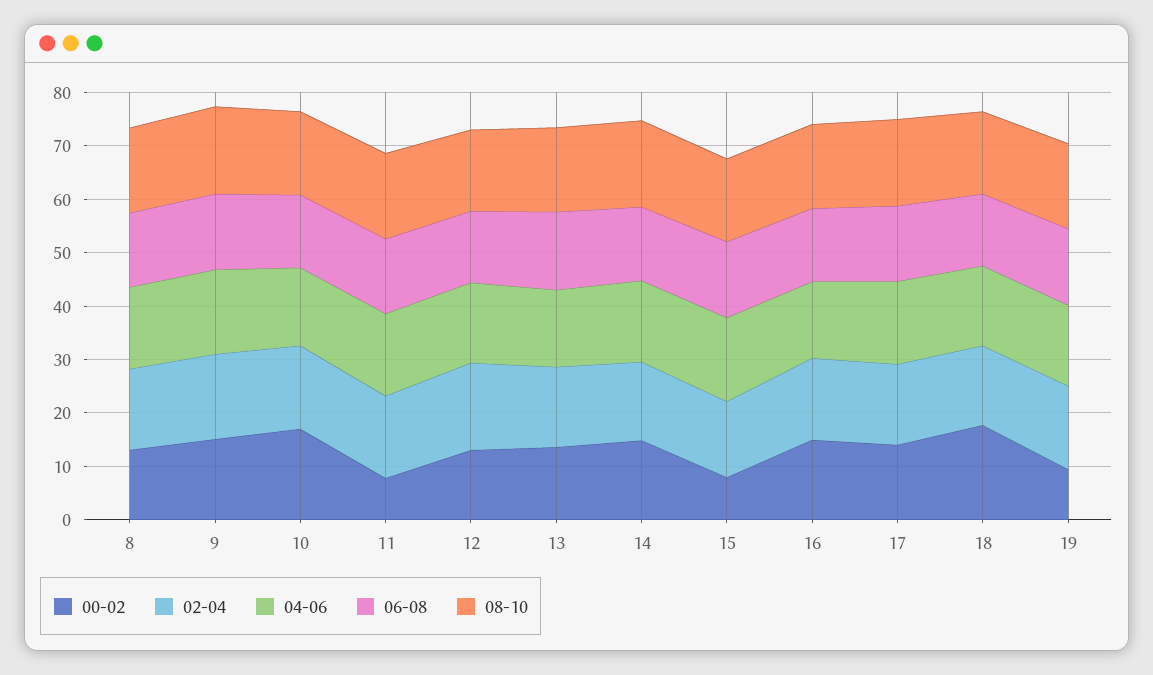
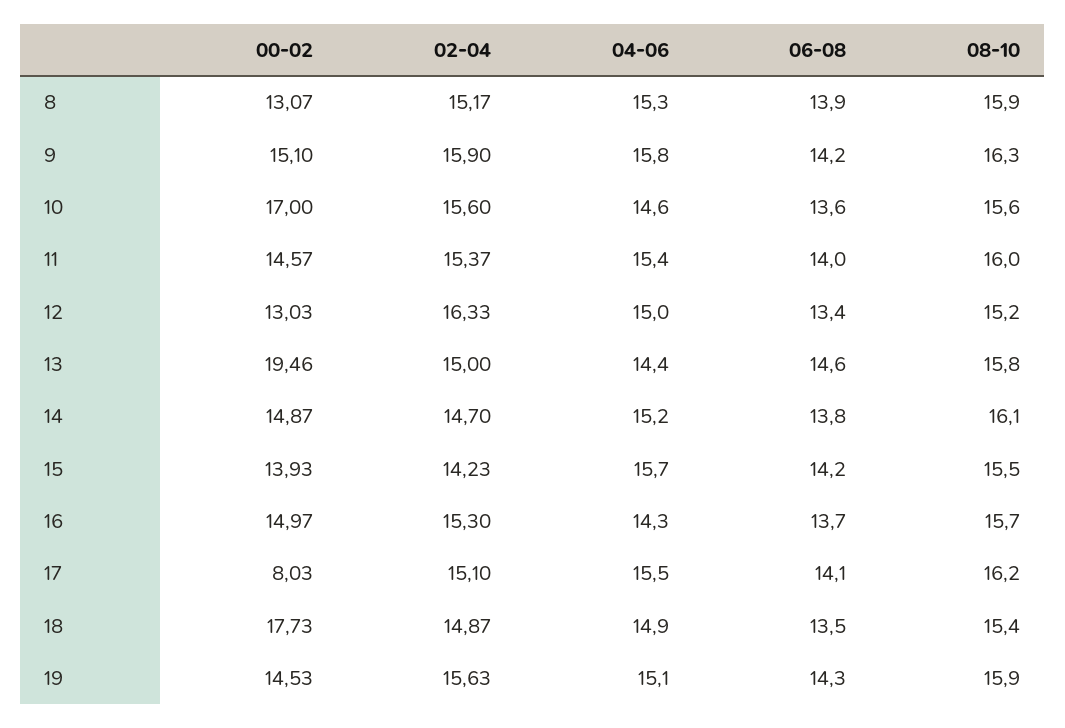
00-02, 11: 8 -> 14.57
00-02, 13: 14 -> 19.46
00-02, 15: 8 -> 13.93
00-02, 17: 14 -> 8.03
00-02, 19: 10 -> 14.53

